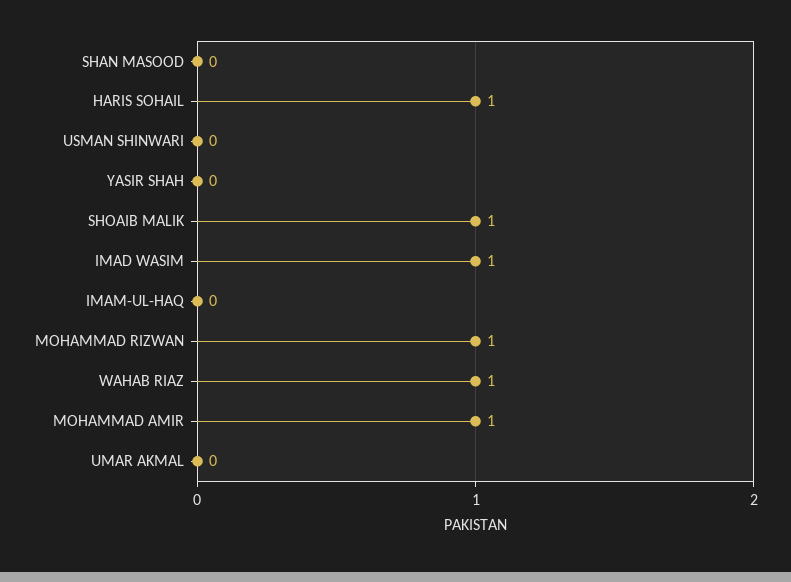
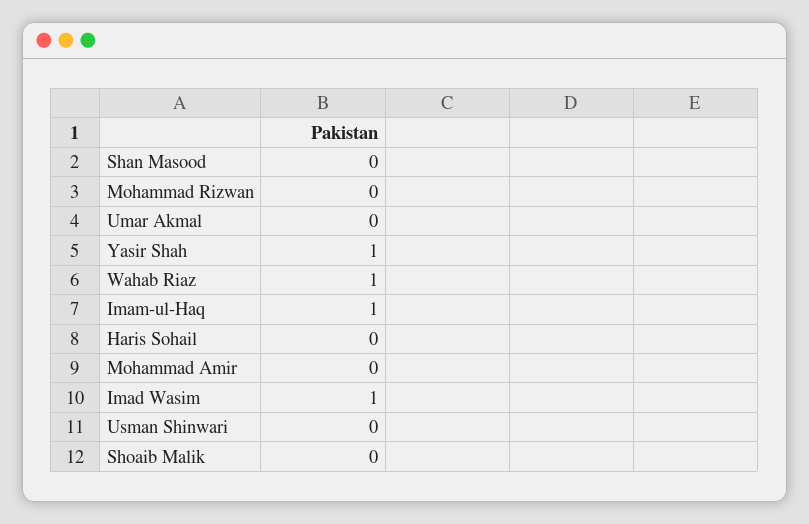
HARIS SOHAIL: 1 -> 0
YASIR SHAH: 0 -> 1
SHOAIB MALIK: 1 -> 0
IMAM-UL-HAQ: 0 -> 1
MOHAMMAD RIZWAN: 1 -> 0
MOHAMMAD AMIR: 1 -> 0

